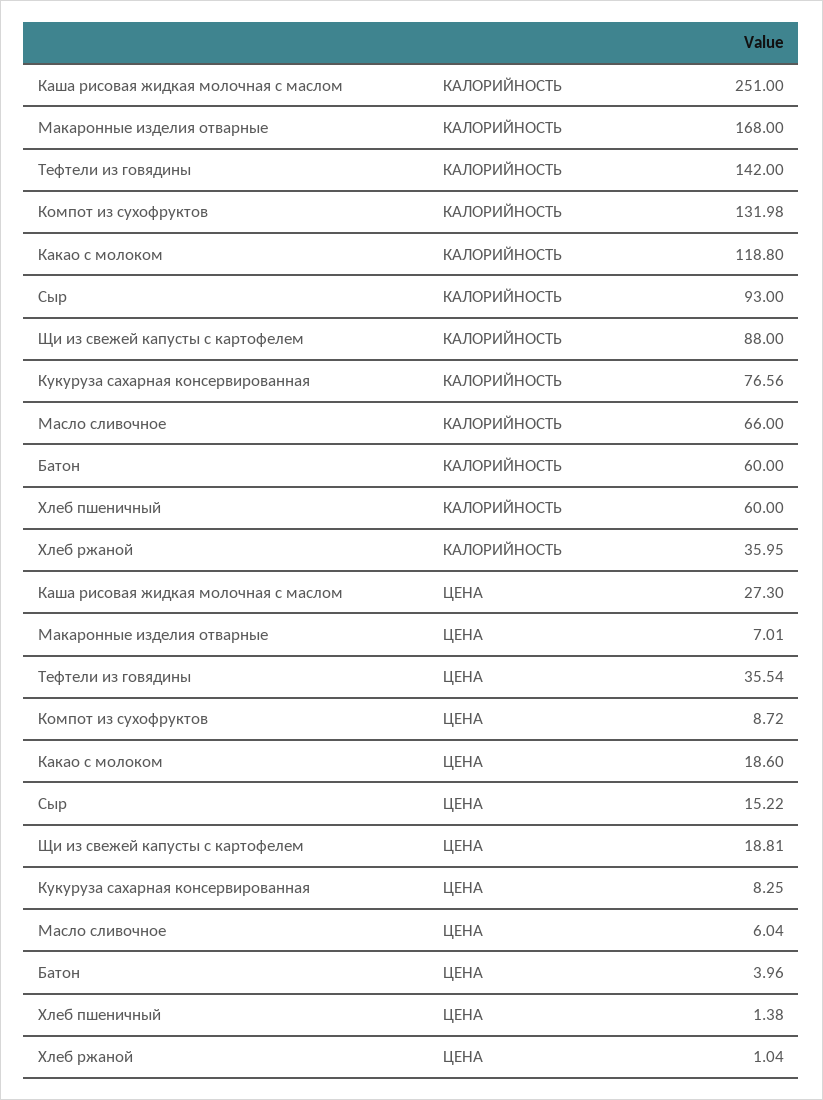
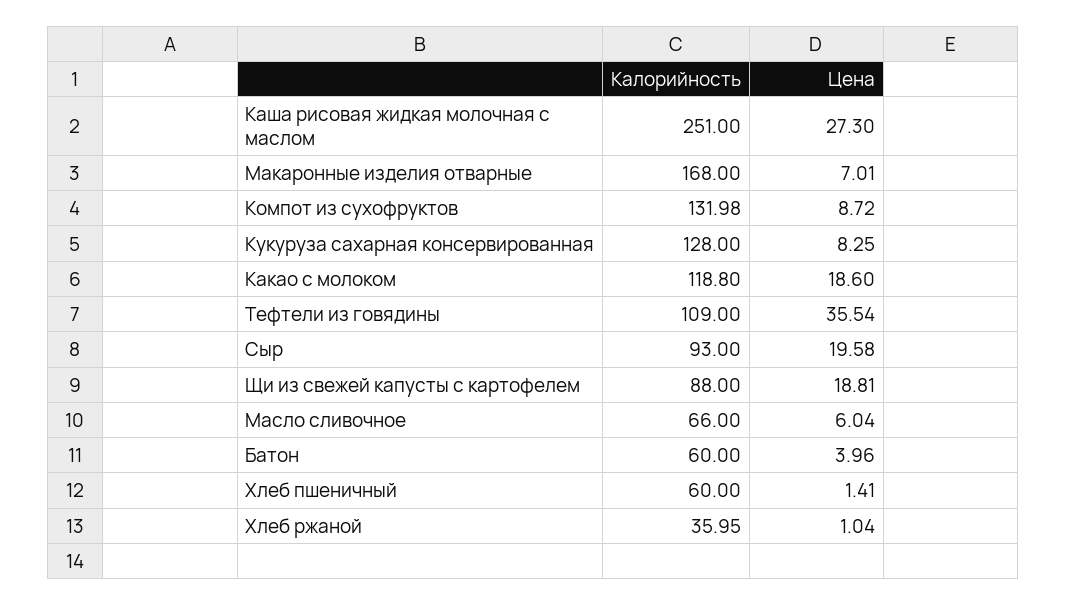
Тефтели из говядины, КАЛОРИЙНОСТЬ: 142 -> 109
Кукуруза сахарная консервированная, КАЛОРИЙНОСТЬ: 76.56 -> 128
Сыр, ЦЕНА: 15.22 -> 19.58
Хлеб пшеничный, ЦЕНА: 1.38 -> 1.41

